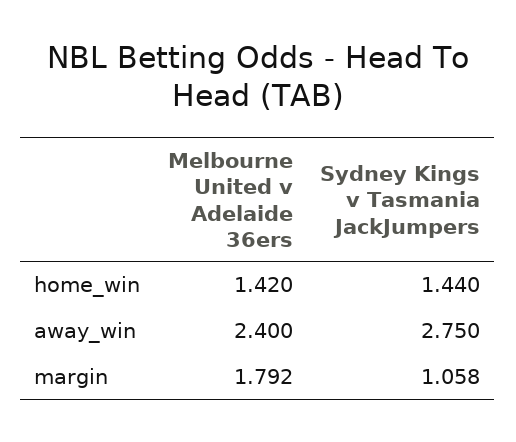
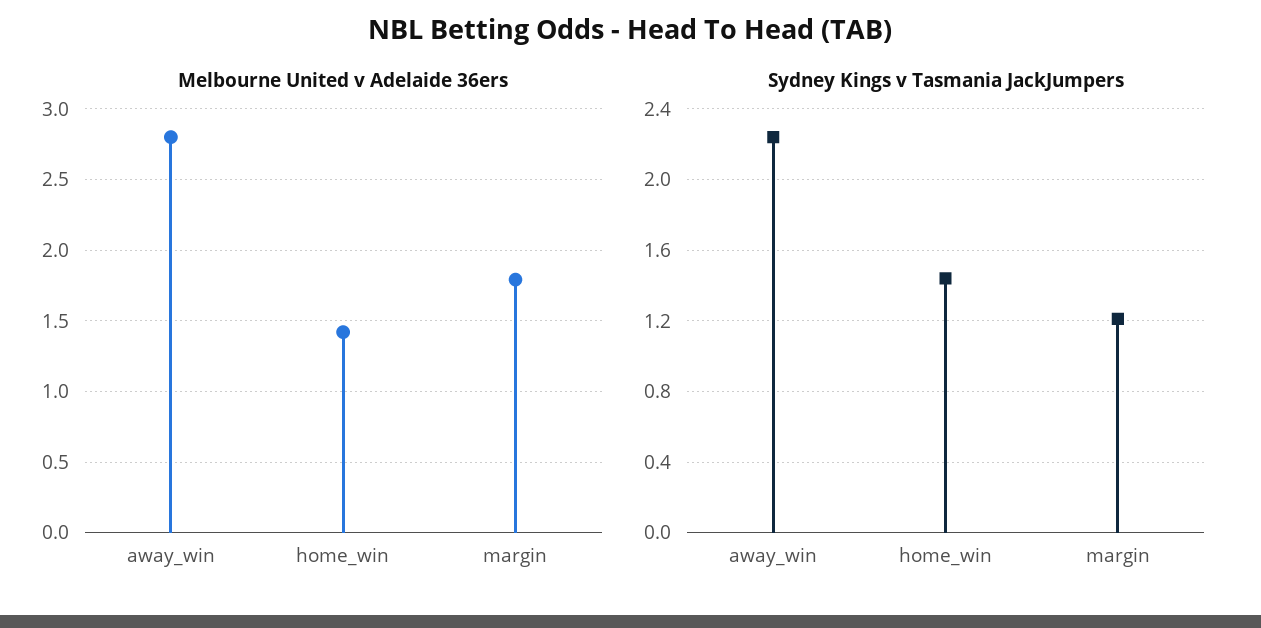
Melbourne United v Adelaide 36ers, away_win: 2.4 -> 2.8
Sydney Kings v Tasmania JackJumpers, away_win: 2.75 -> 2.25
Sydney Kings v Tasmania JackJumpers, margin: 1.058 -> 1.2

